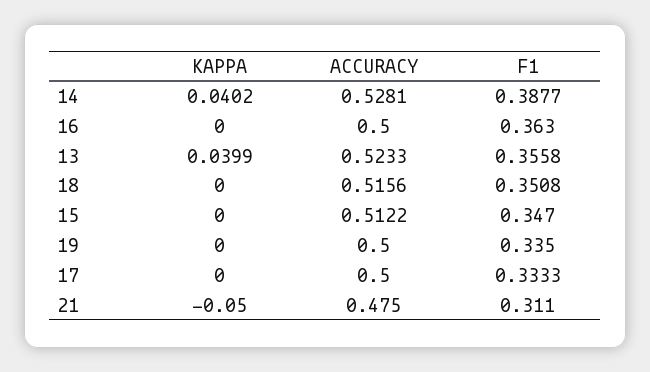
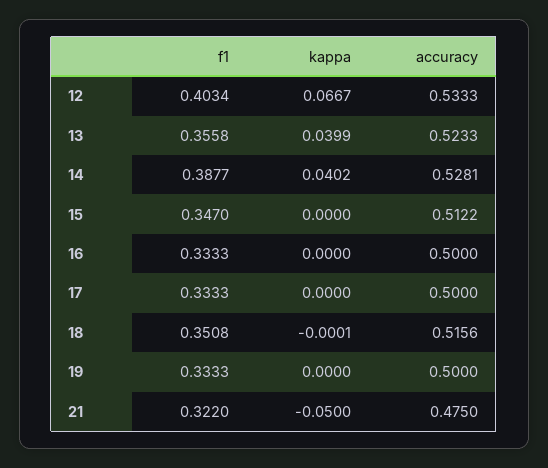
F1, 16: 0.363 -> 0.3333
KAPPA, 18: 0 -> -0.0001
F1, 19: 0.335 -> 0.3333
F1, 21: 0.311 -> 0.322
F1, 12: none -> 0.4034
KAPPA, 12: none -> 0.0667
ACCURACY, 12: none -> 0.5333

